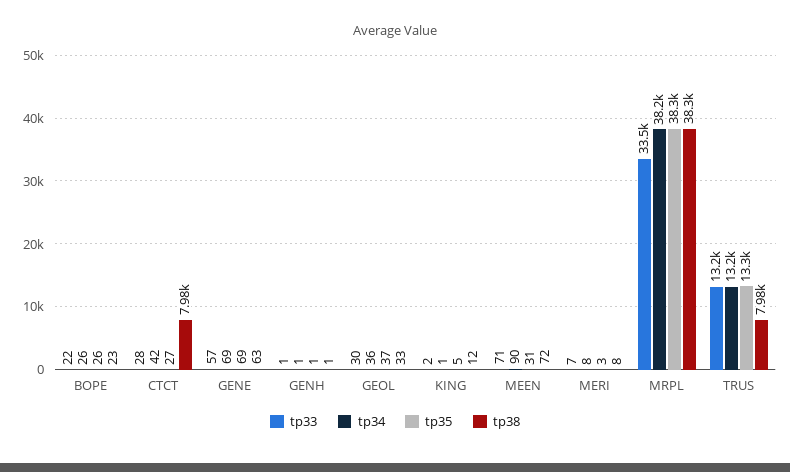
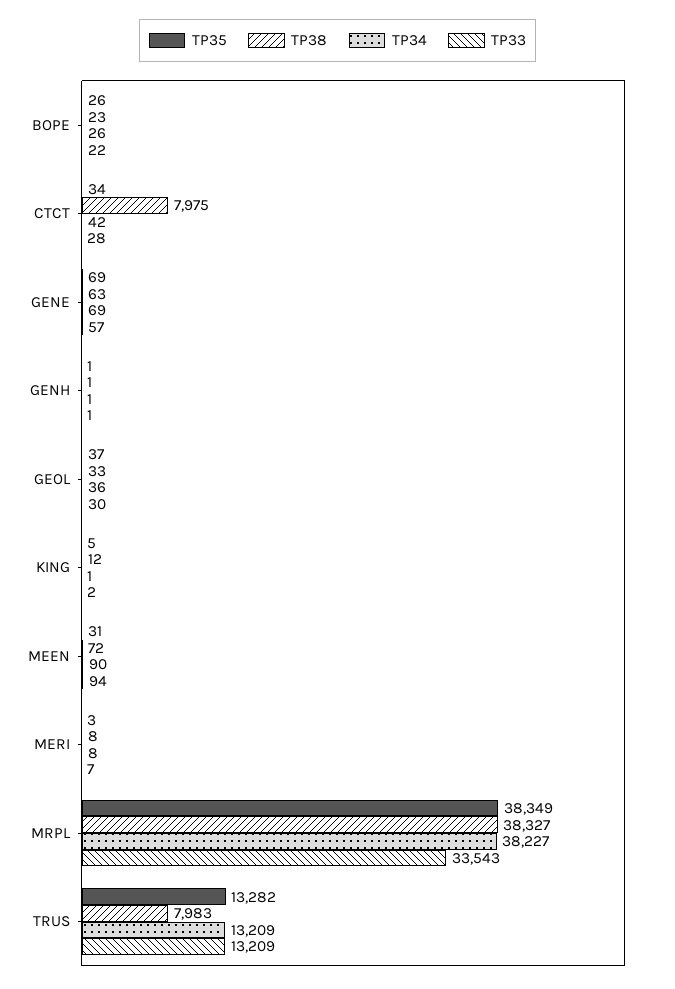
tp35, CTCT: 27 -> 34
tp33, MEEN: 71 -> 94

